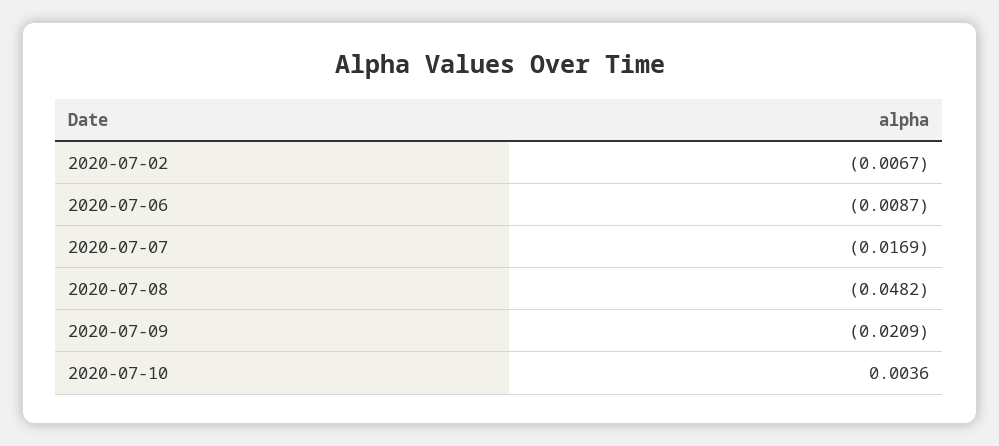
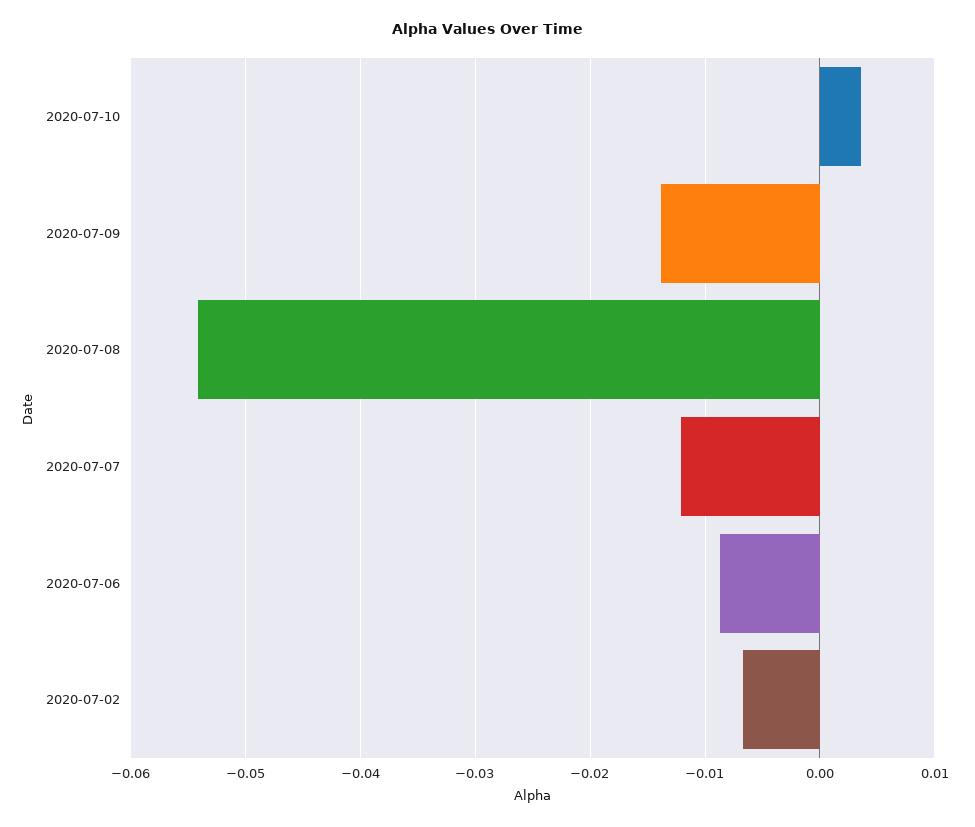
2020-07-07: -0.0169 -> -0.012
2020-07-08: -0.0482 -> -0.054
2020-07-09: -0.0209 -> -0.014

